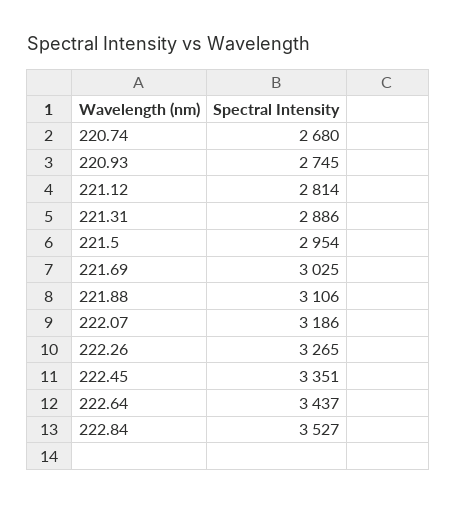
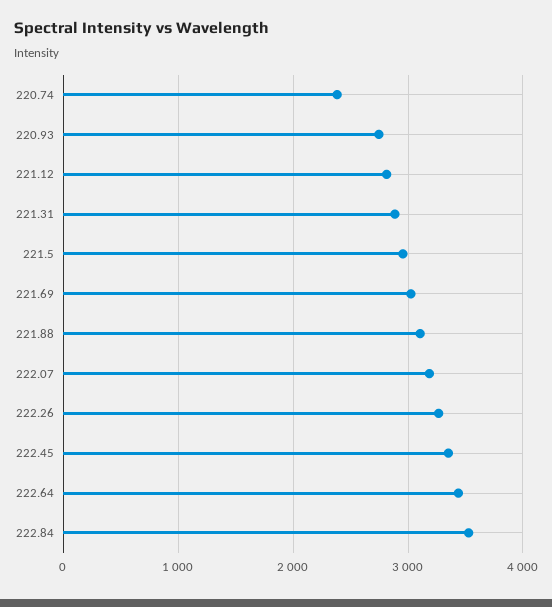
220.74: 2680 -> 2400

